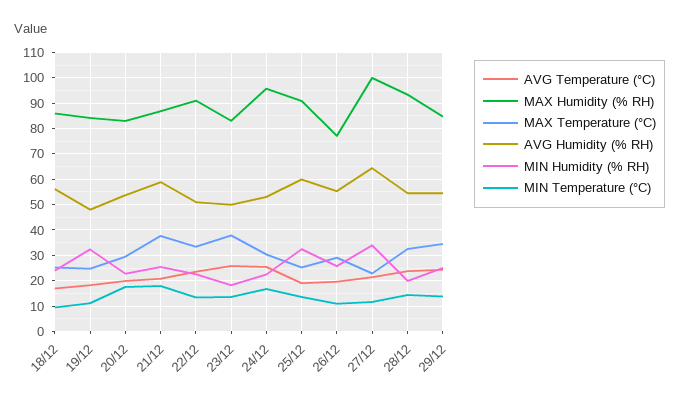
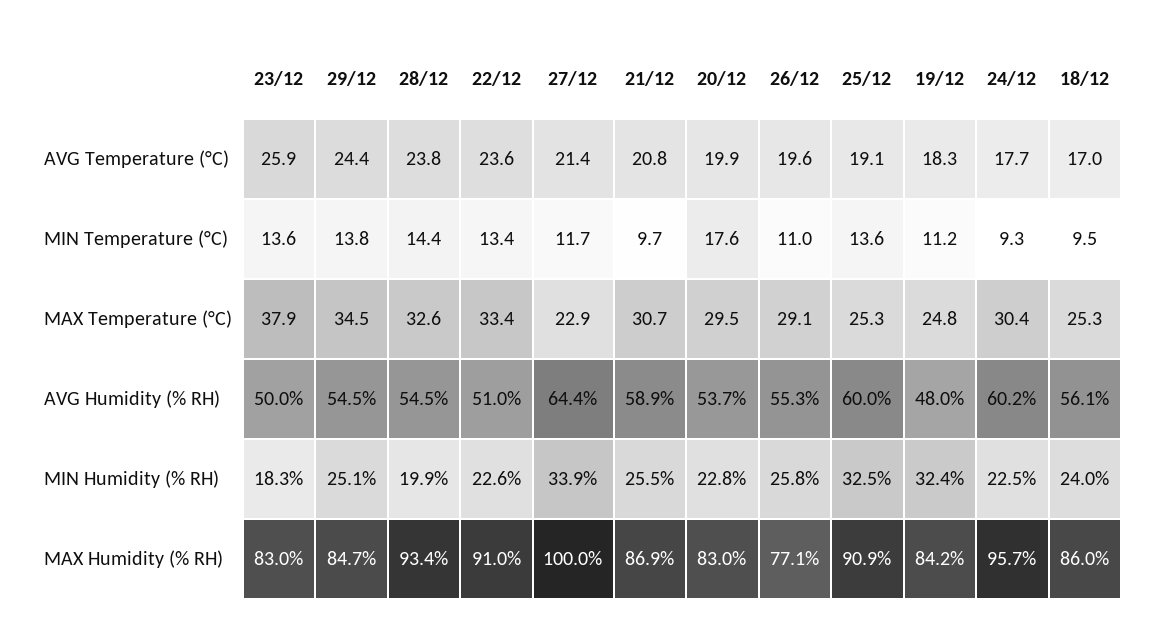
MAX Temperature (°C), 21/12: 37.5 -> 30.7
MIN Temperature (°C), 21/12: 17.5 -> 9.7
AVG Temperature (°C), 24/12: 25 -> 17.7
AVG Humidity (% RH), 24/12: 52.5 -> 60.2
MIN Temperature (°C), 24/12: 17.5 -> 9.3

